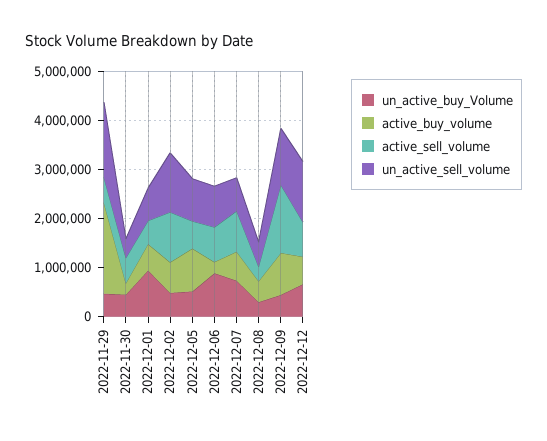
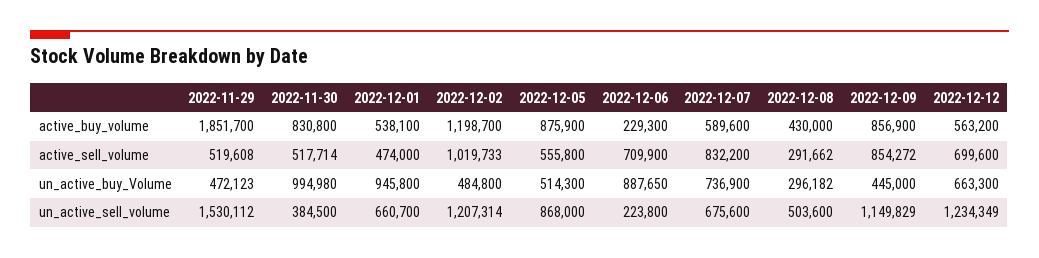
un_active_buy_Volume, 2022-11-30: 400000 -> 994980
active_buy_volume, 2022-11-30: 200000 -> 830800
active_buy_volume, 2022-12-02: 600000 -> 1198700
un_active_sell_volume, 2022-12-06: 800000 -> 223800
active_sell_volume, 2022-12-09: 1400000 -> 854272

